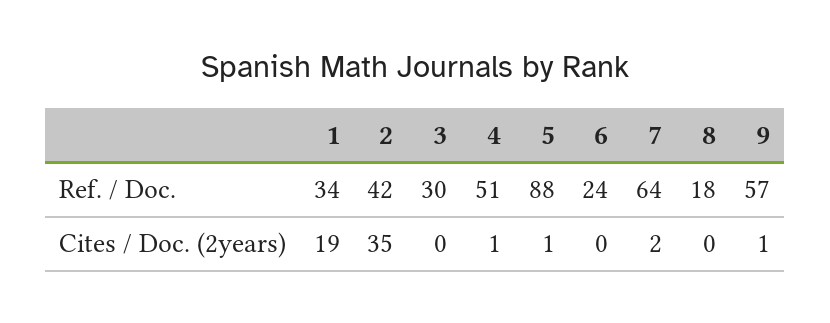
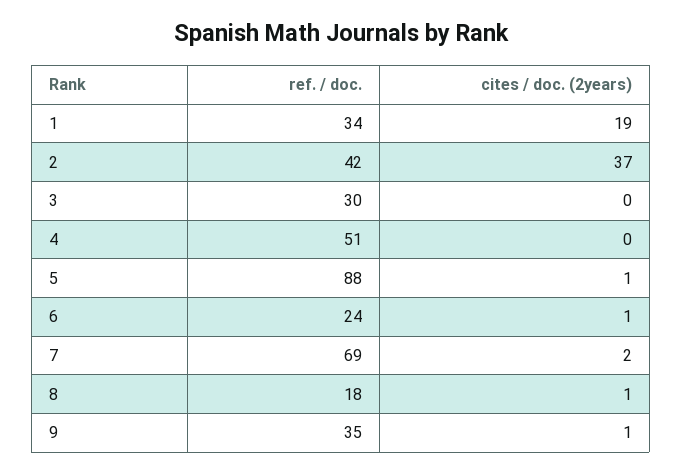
7, Ref. / Doc.: 64 -> 69
9, Ref. / Doc.: 57 -> 35
2, Cites / Doc. (2years): 35 -> 37
4, Cites / Doc. (2years): 1 -> 0
6, Cites / Doc. (2years): 0 -> 1
8, Cites / Doc. (2years): 0 -> 1

